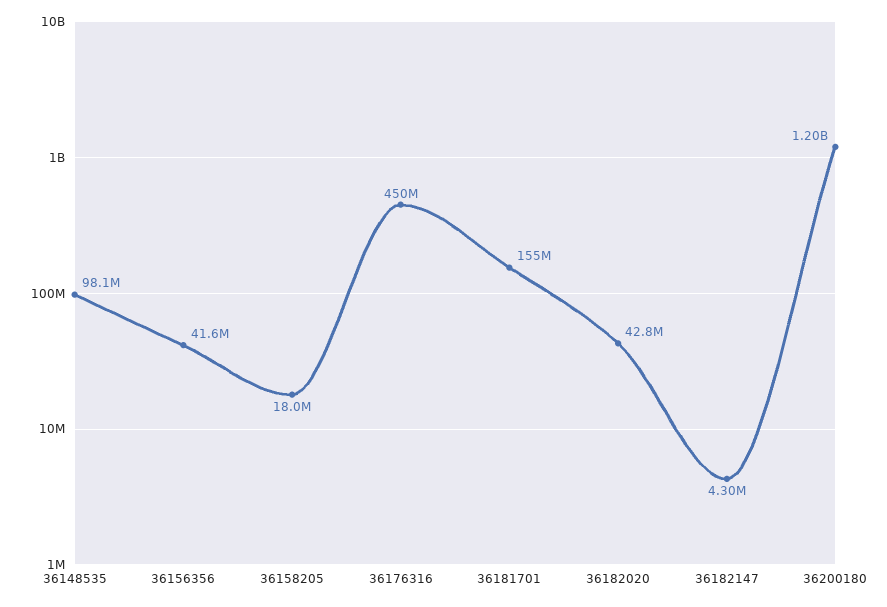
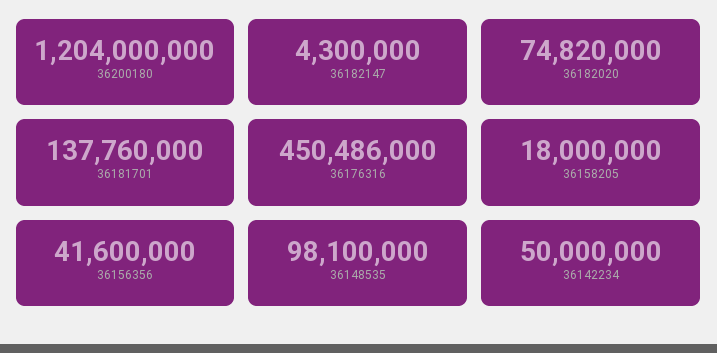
36181701: 155000000 -> 137760000
36182020: 42800000 -> 74820000
36142234: none -> 50000000

